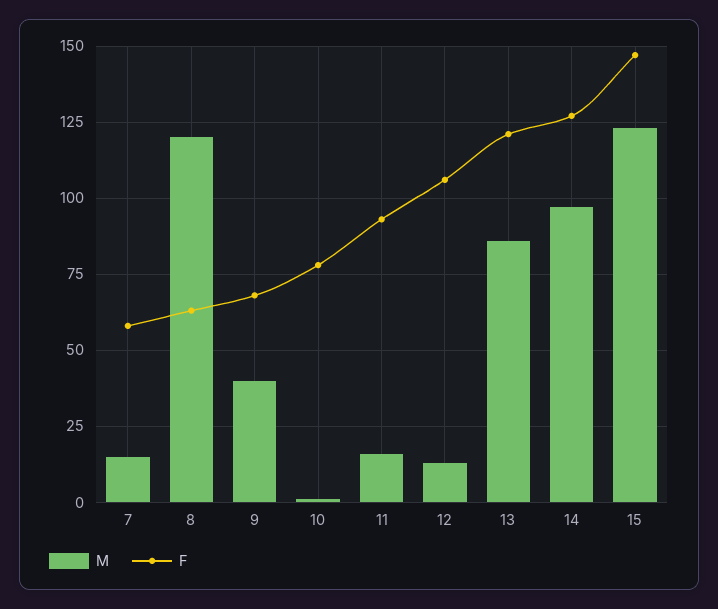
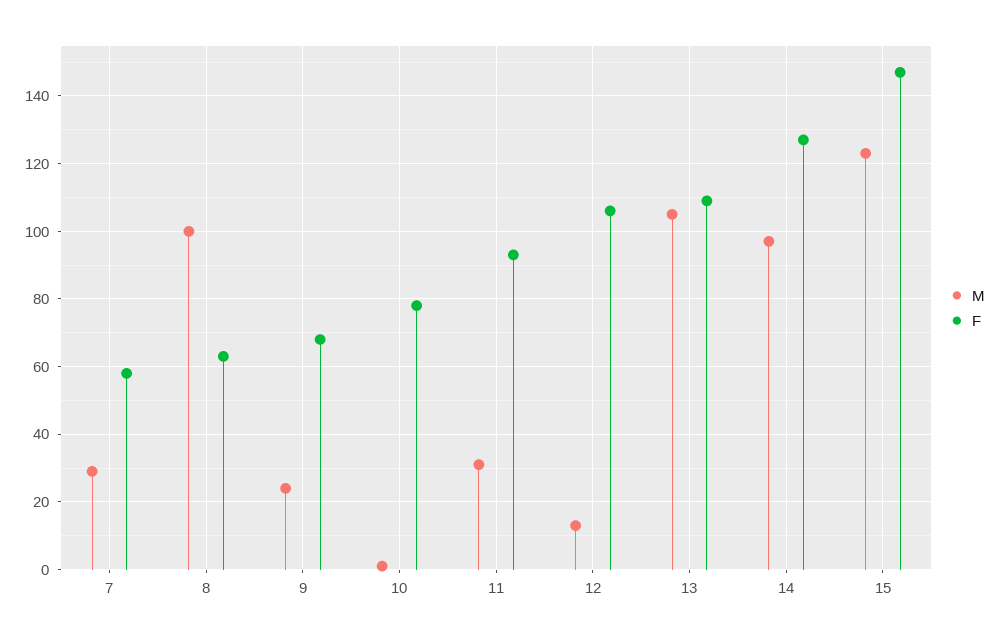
M, 7: 15 -> 30
M, 8: 120 -> 100
M, 9: 40 -> 25
M, 11: 15 -> 30
M, 13: 85 -> 105
F, 13: 120 -> 110

